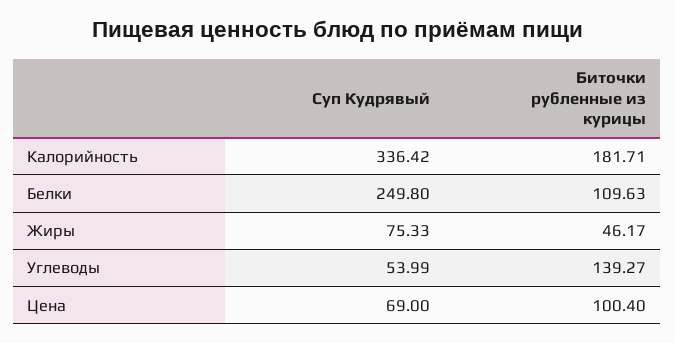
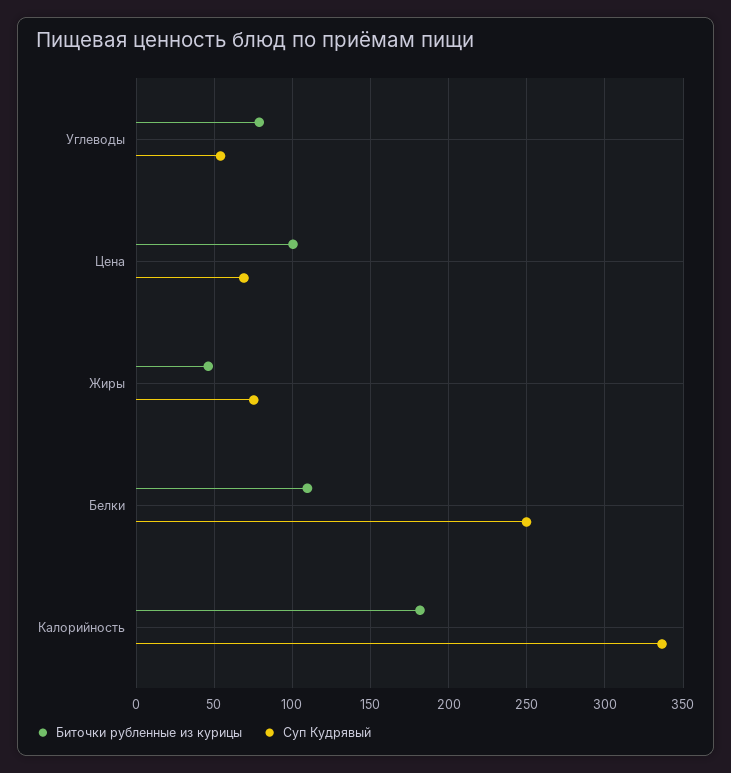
Биточки рубленные из курицы, Углеводы: 139.27 -> 80

